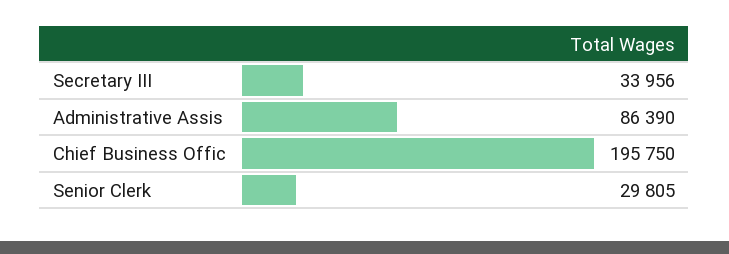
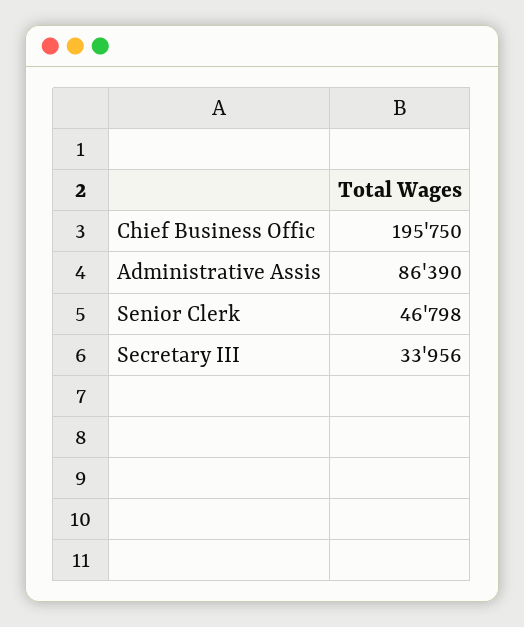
Senior Clerk: 29805 -> 46798

